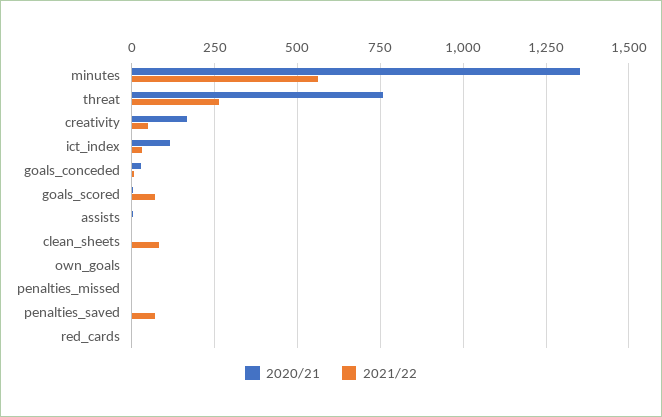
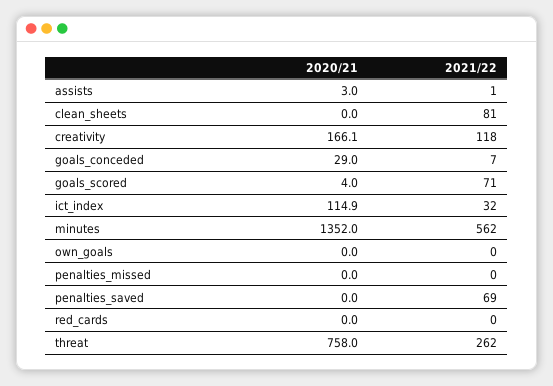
2021/22, creativity: 50 -> 118

